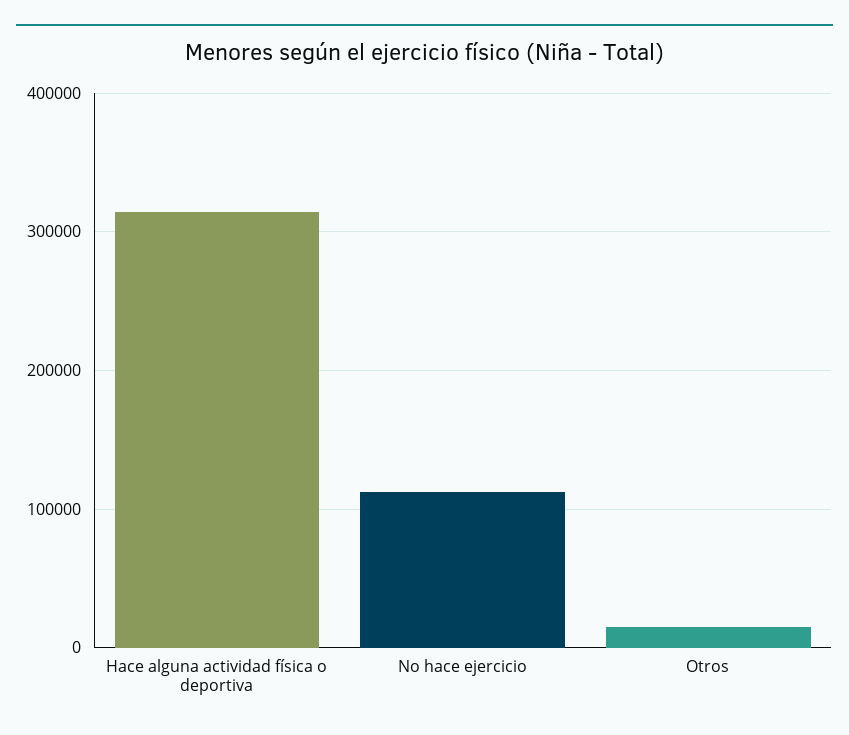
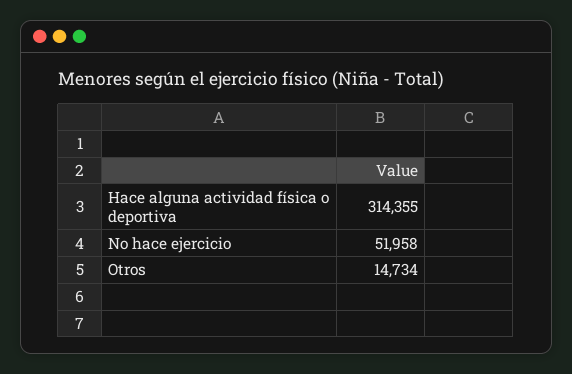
No hace ejercicio: 110000 -> 51958

